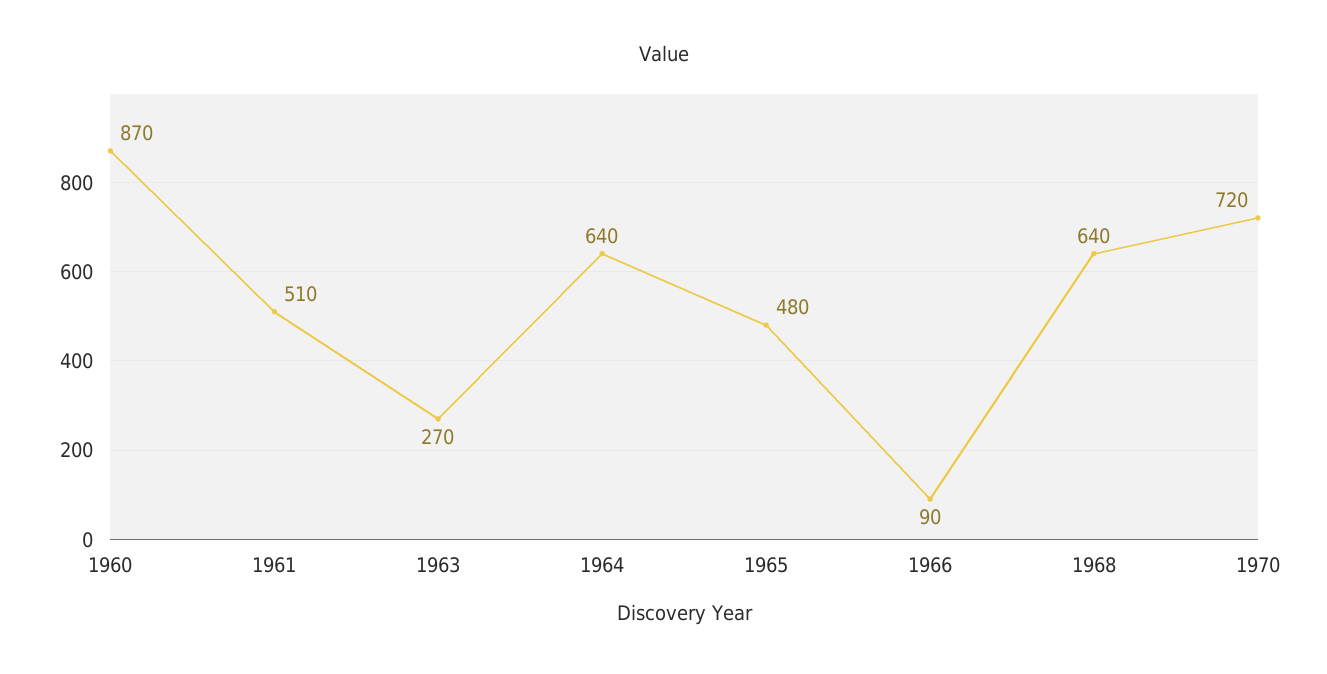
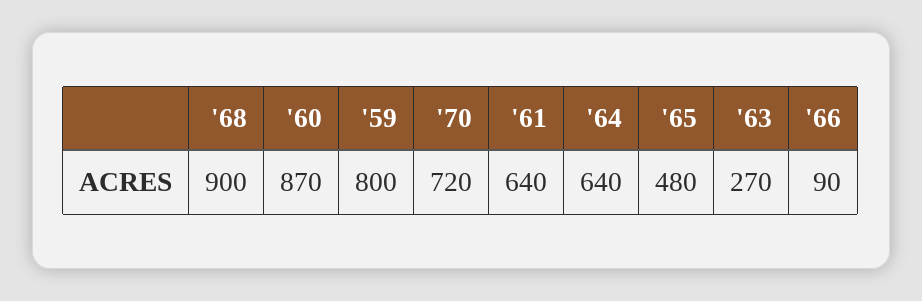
1961: 510 -> 640
1968: 640 -> 900
'59: none -> 800

